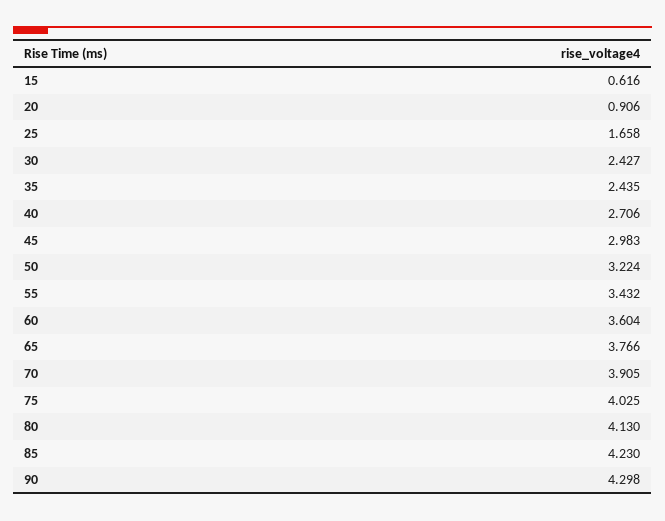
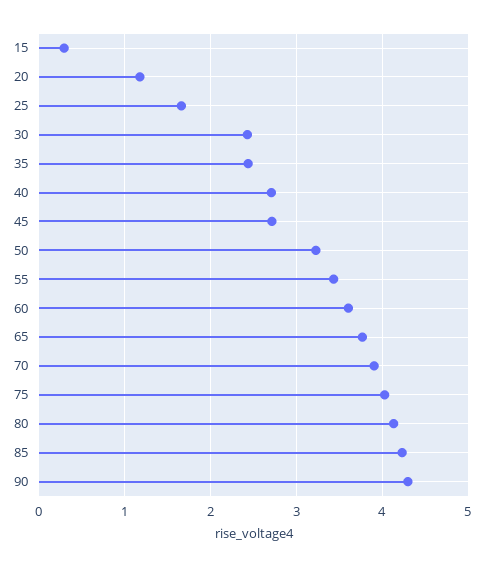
15: 0.616 -> 0.3
20: 0.906 -> 1.2
45: 2.983 -> 2.7

